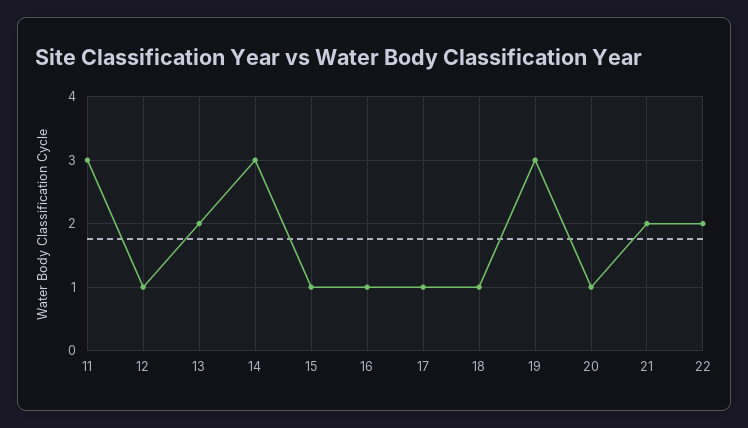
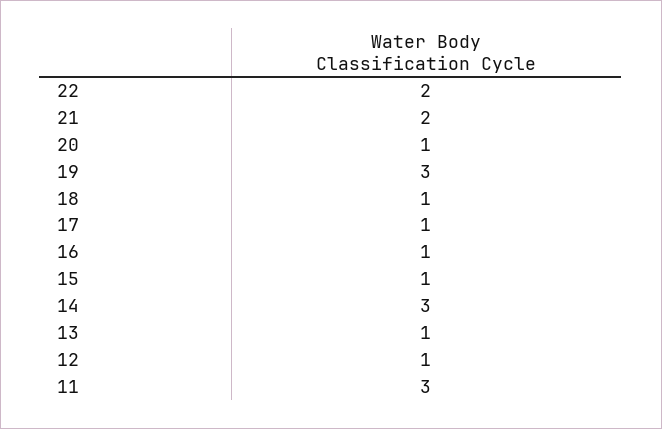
13: 2 -> 1

